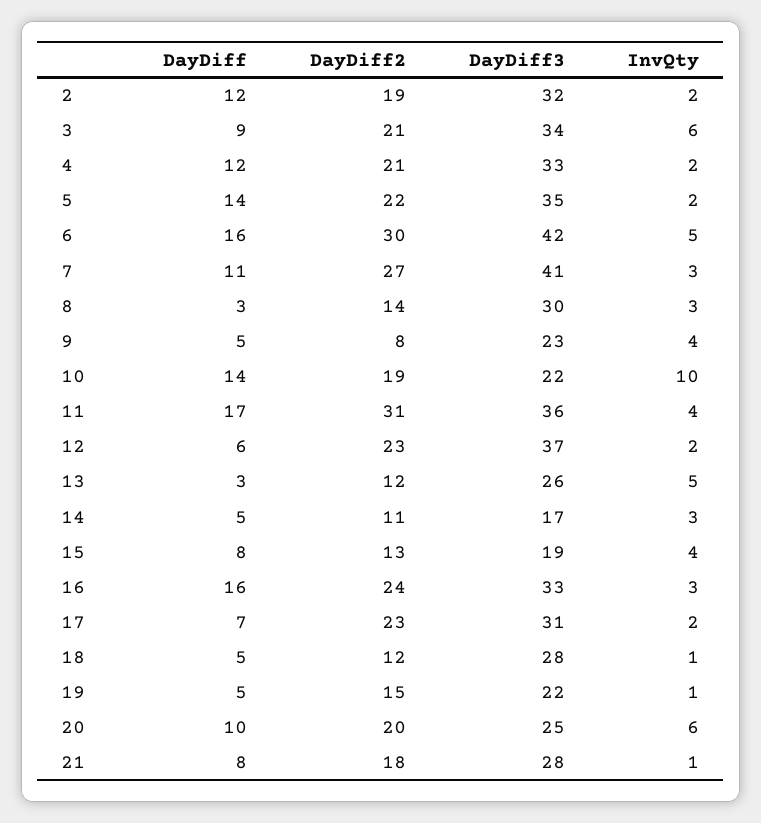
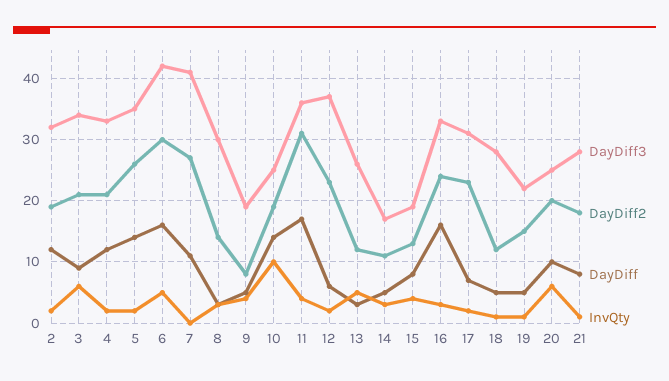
DayDiff2, 5: 22 -> 26
InvQty, 7: 3 -> 0
DayDiff3, 9: 23 -> 19
DayDiff3, 10: 22 -> 25

